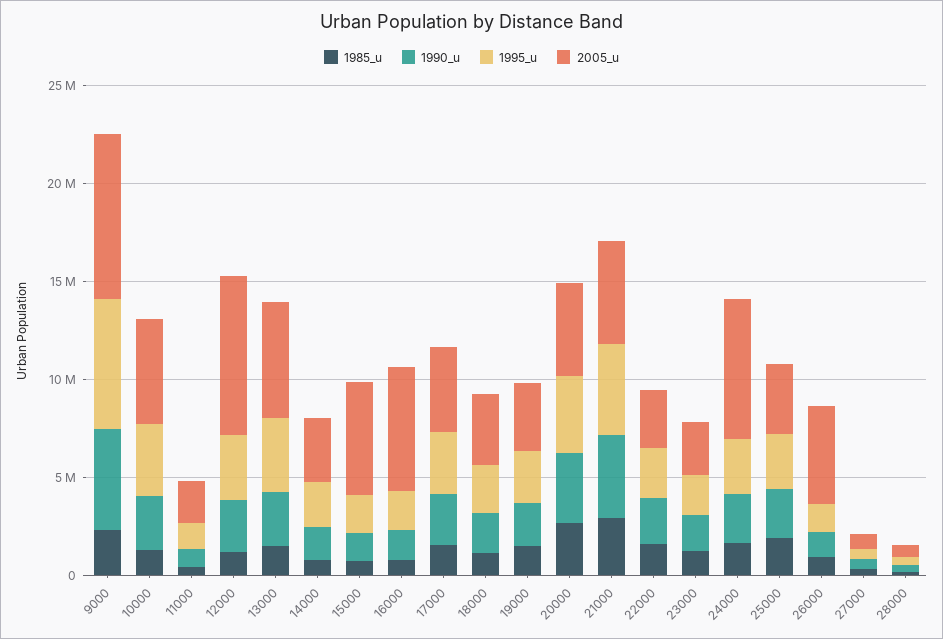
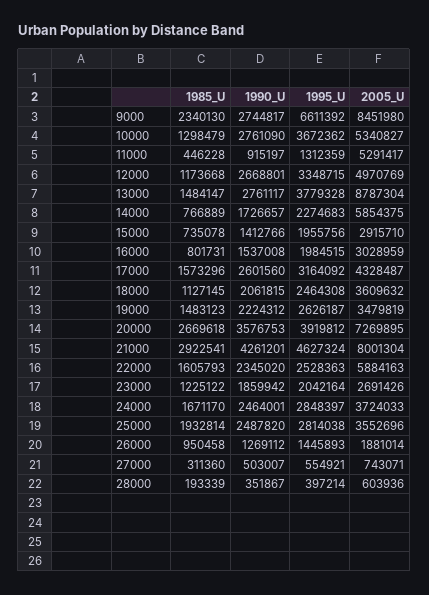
1990_u, 9000: 5000000 -> 2744817
2005_u, 11000: 2000000 -> 5291417
2005_u, 12000: 8000000 -> 4970769
2005_u, 13000: 6000000 -> 8787304
2005_u, 14000: 3000000 -> 5854375
2005_u, 15000: 6000000 -> 2915710
2005_u, 16000: 6000000 -> 3028959
2005_u, 20000: 5000000 -> 7269895
2005_u, 21000: 5000000 -> 8001304
2005_u, 22000: 3000000 -> 5884163
2005_u, 24000: 7000000 -> 3724033
2005_u, 26000: 5000000 -> 1881014

